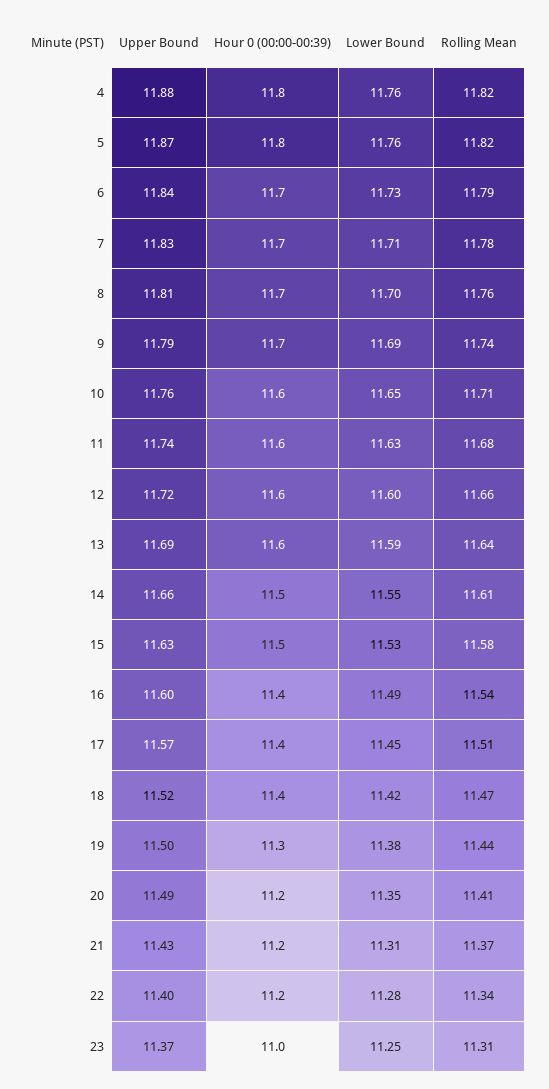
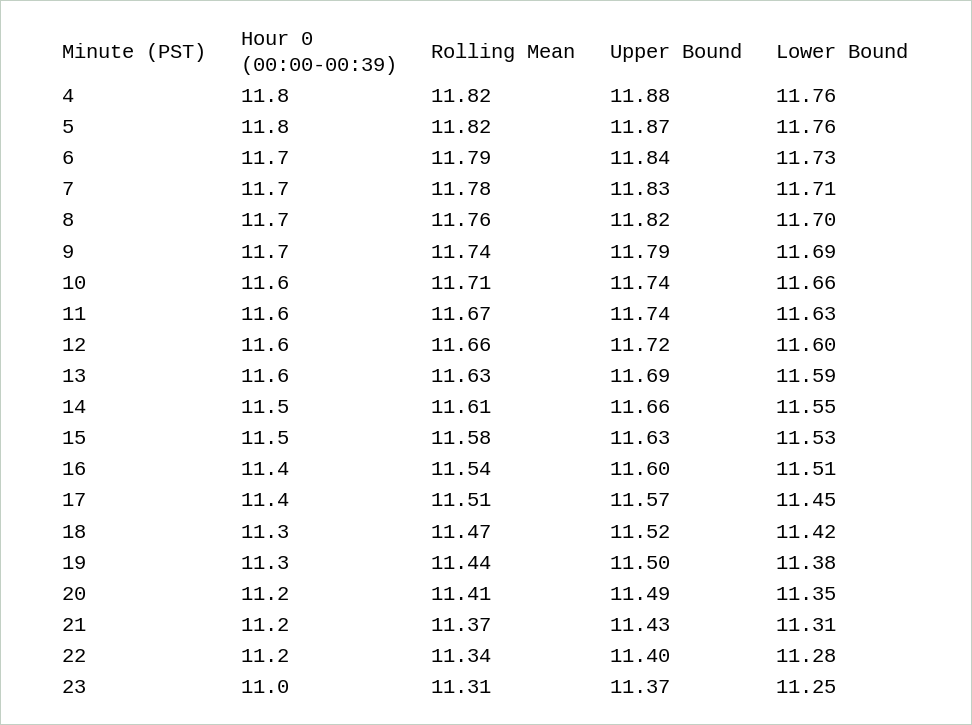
Upper Bound, 8: 11.81 -> 11.82
Upper Bound, 10: 11.76 -> 11.74
Lower Bound, 10: 11.65 -> 11.66
Rolling Mean, 11: 11.68 -> 11.67
Rolling Mean, 13: 11.64 -> 11.63
Lower Bound, 16: 11.49 -> 11.51
Hour 0 (00:00-00:39), 18: 11.4 -> 11.3

